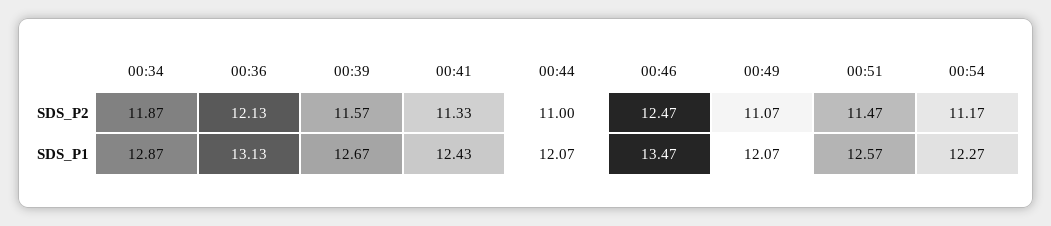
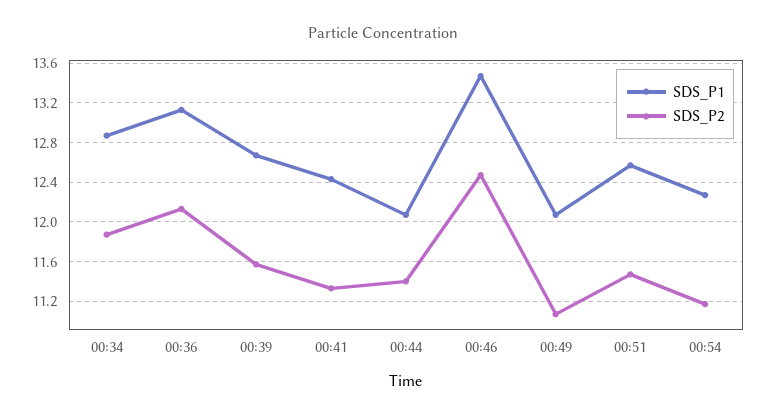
SDS_P2, 00:44: 11 -> 11.4

